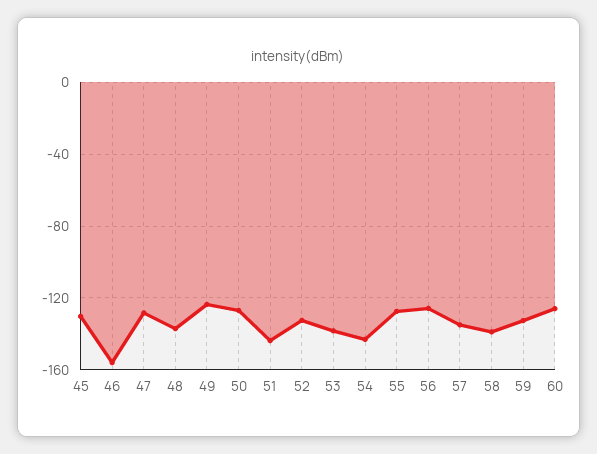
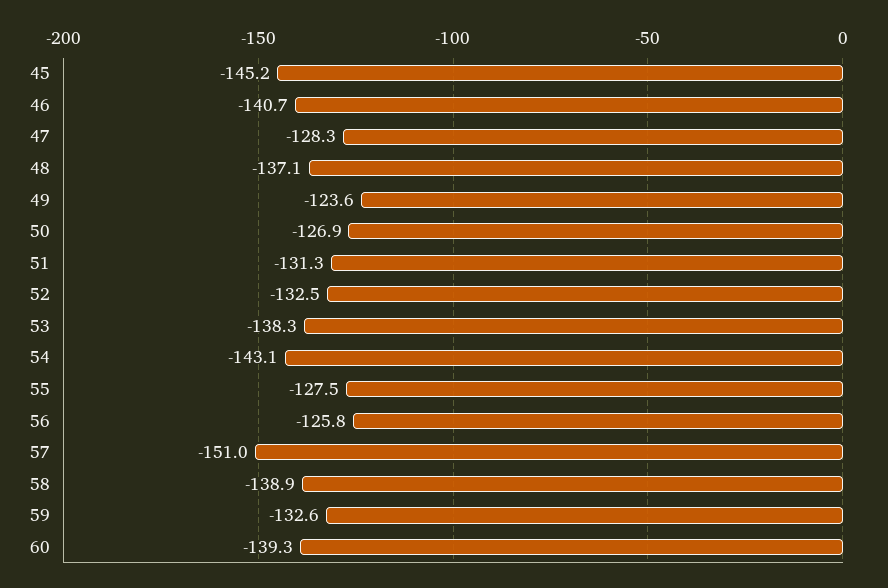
45: -130 -> -145.2
46: -155 -> -140.7
51: -145 -> -131.3
57: -135 -> -151
60: -125 -> -139.3

